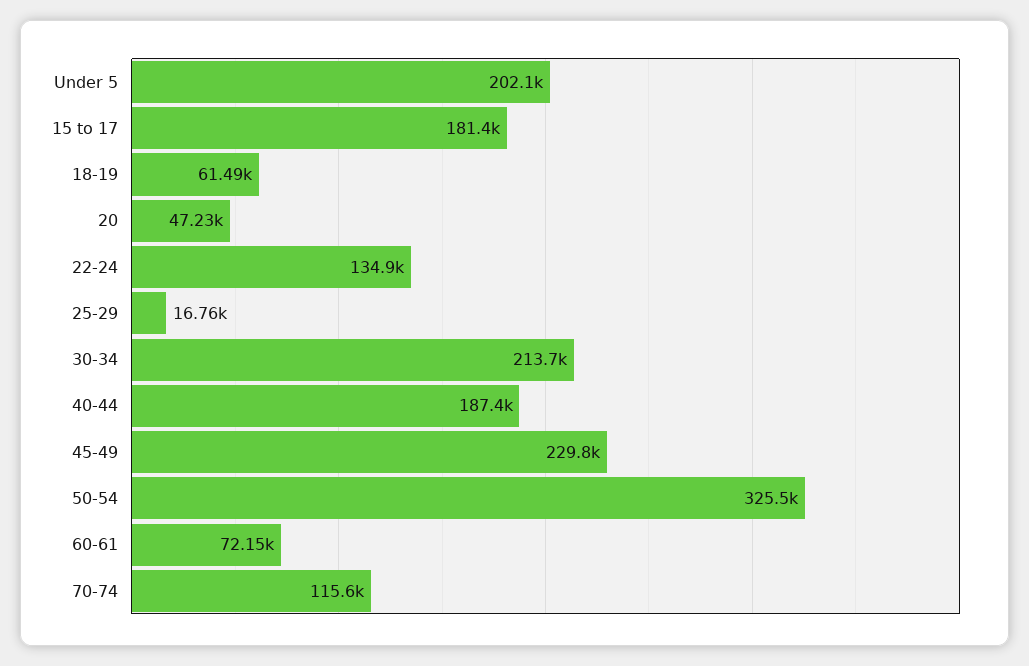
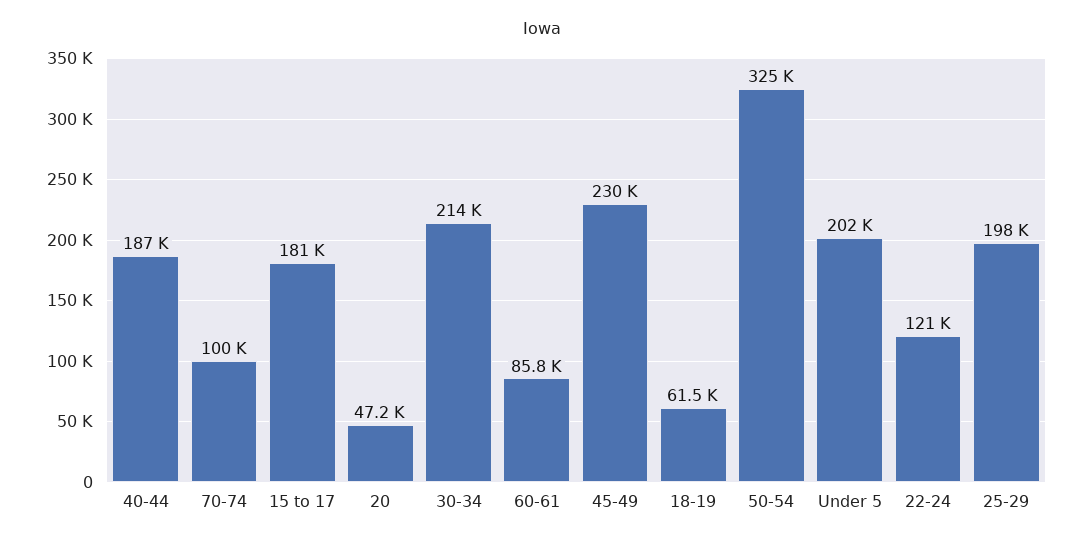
22-24: 134900 -> 121000
25-29: 16760 -> 198000
60-61: 72150 -> 85800
70-74: 115600 -> 100000

